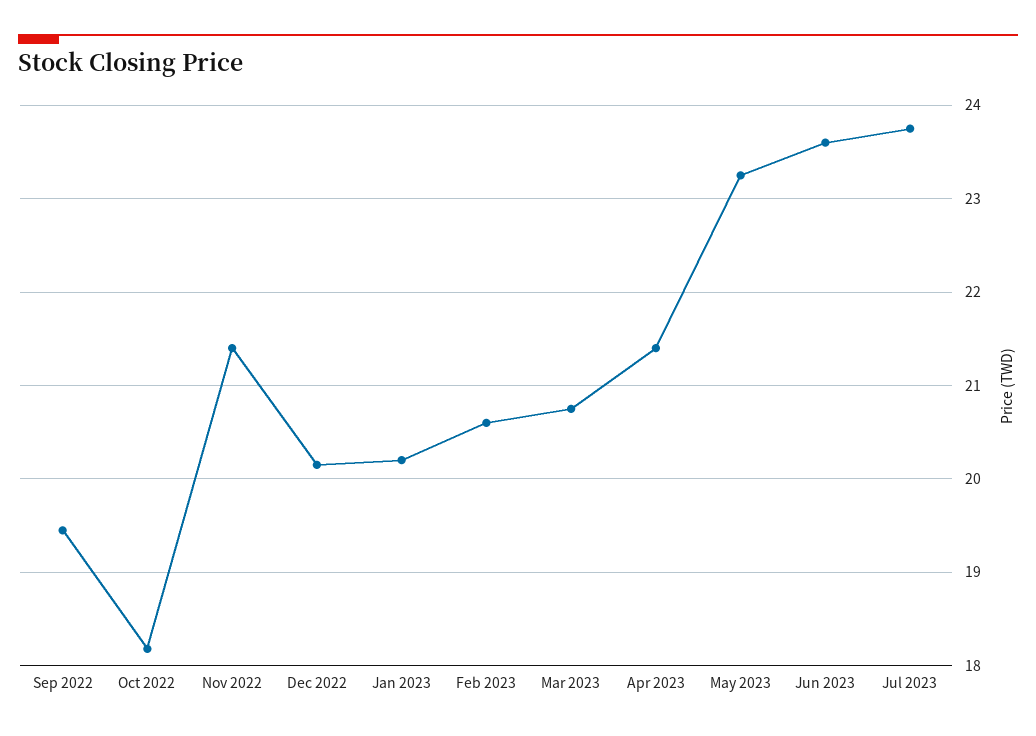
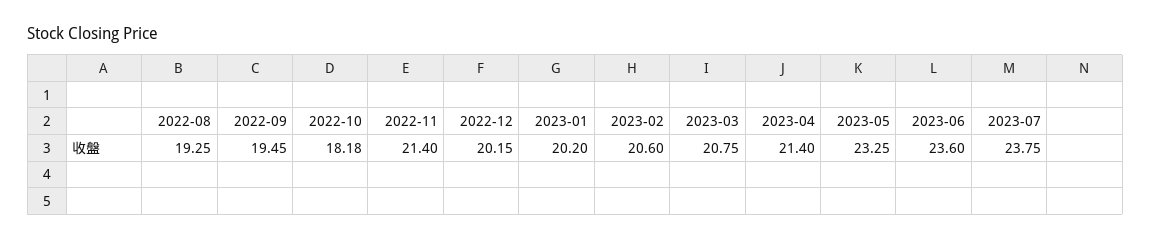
2022-08: none -> 19.25

